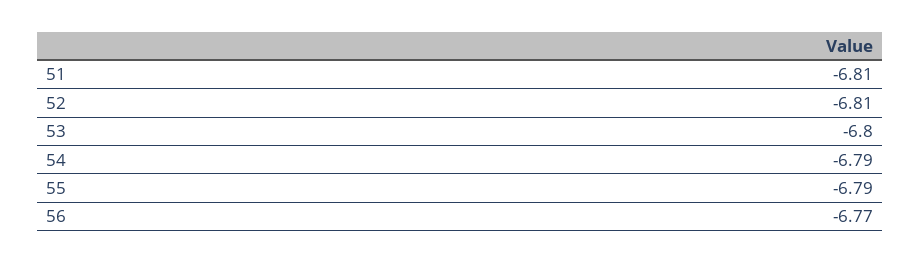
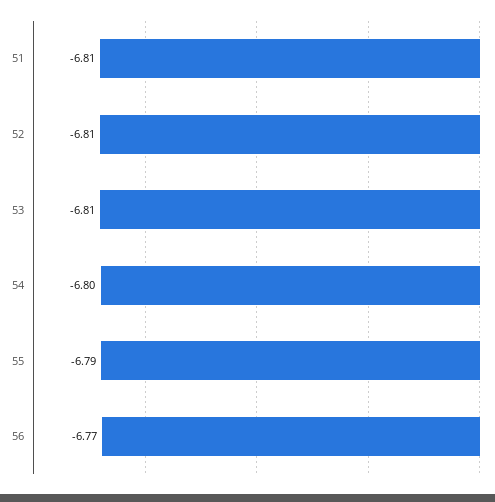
53: -6.8 -> -6.81
54: -6.79 -> -6.8

